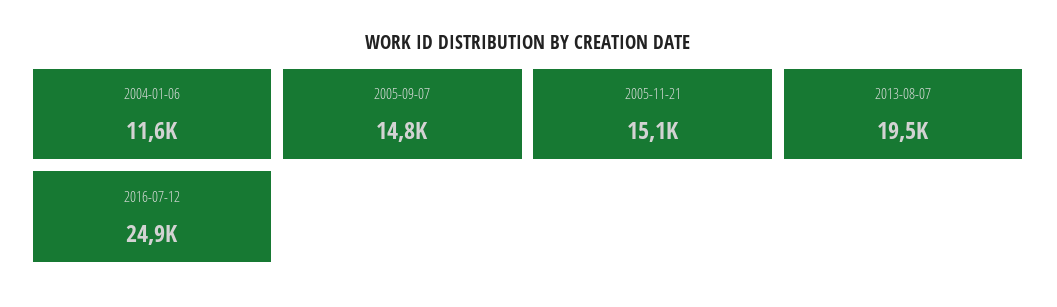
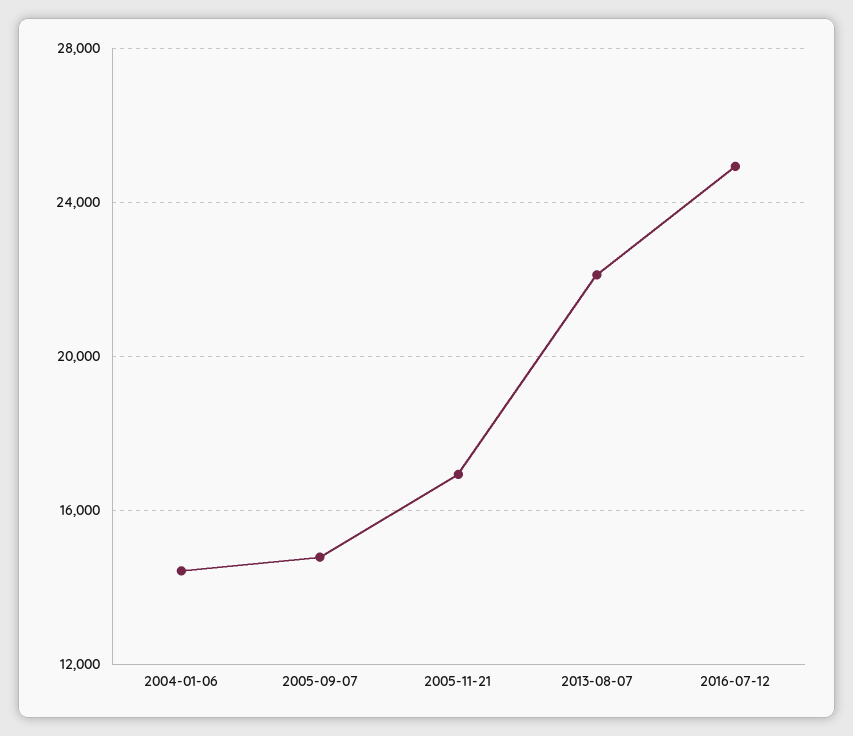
2004-01-06: 11600 -> 14500
2005-11-21: 15100 -> 17000
2013-08-07: 19500 -> 22000

